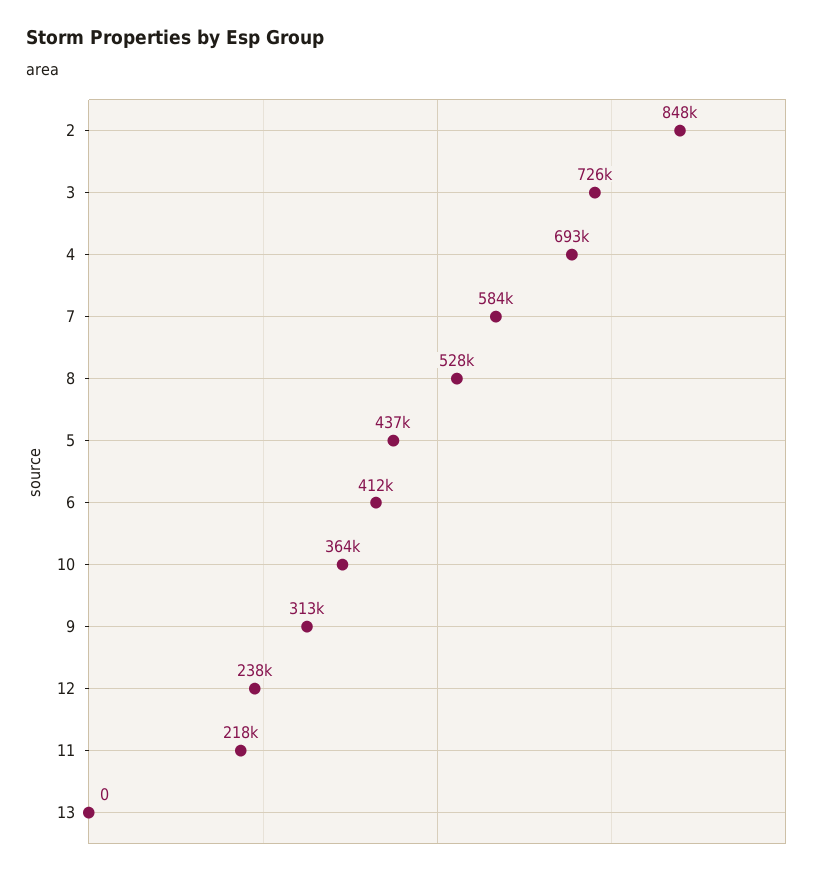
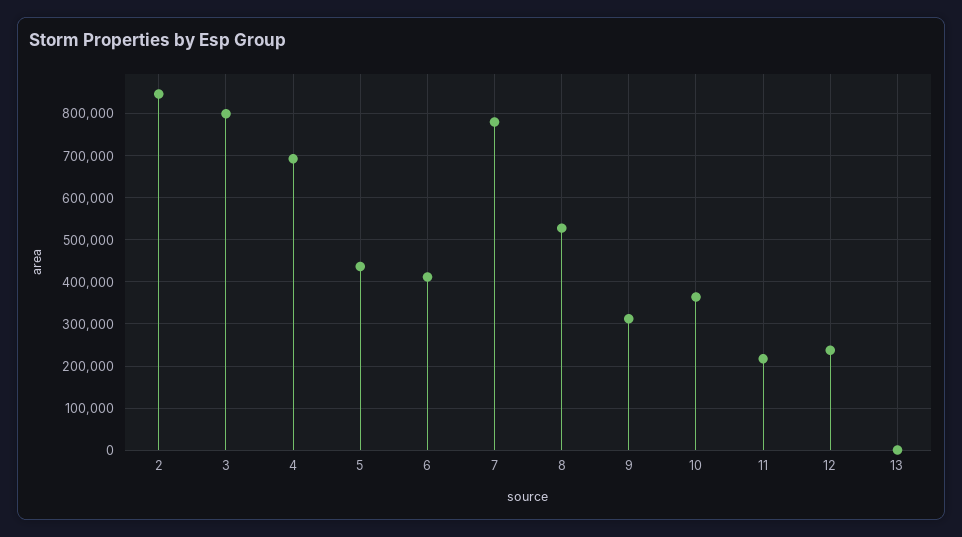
3: 726000 -> 800000
7: 584000 -> 780000

